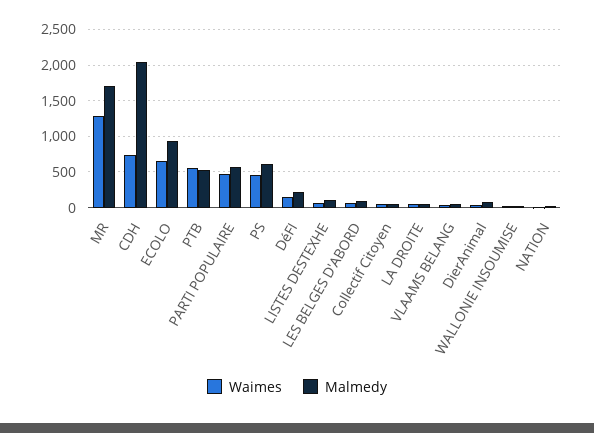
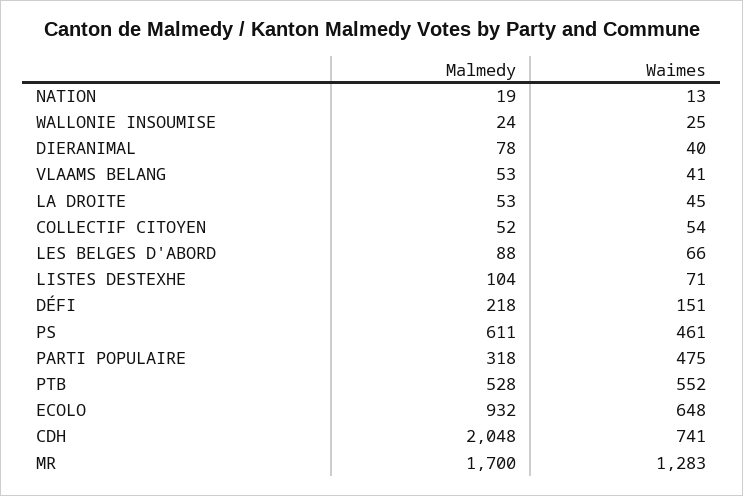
Malmedy, PARTI POPULAIRE: 600 -> 318

